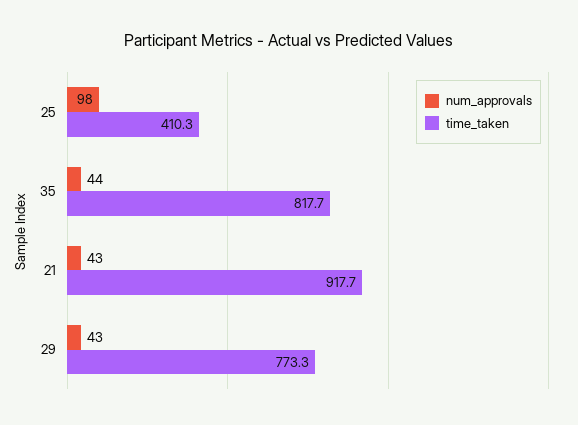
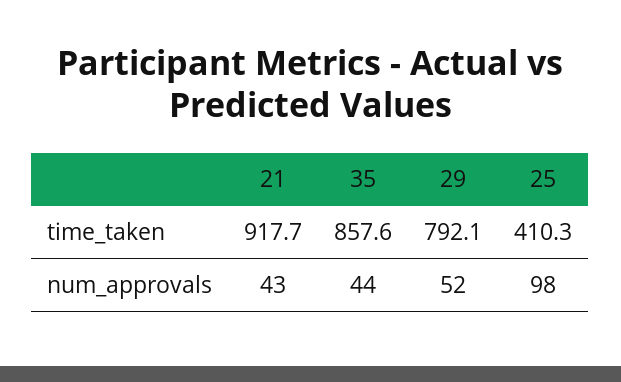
time_taken, 35: 817.7 -> 857.6
num_approvals, 29: 43 -> 52
time_taken, 29: 773.3 -> 792.1

